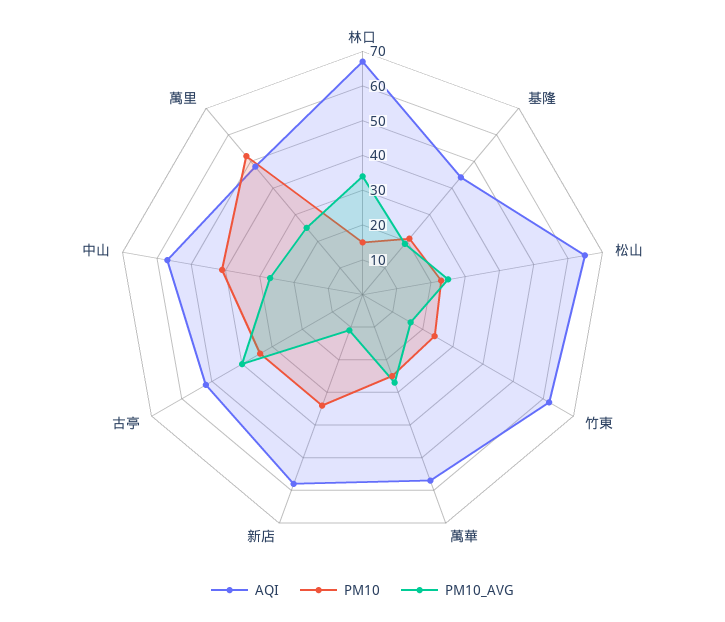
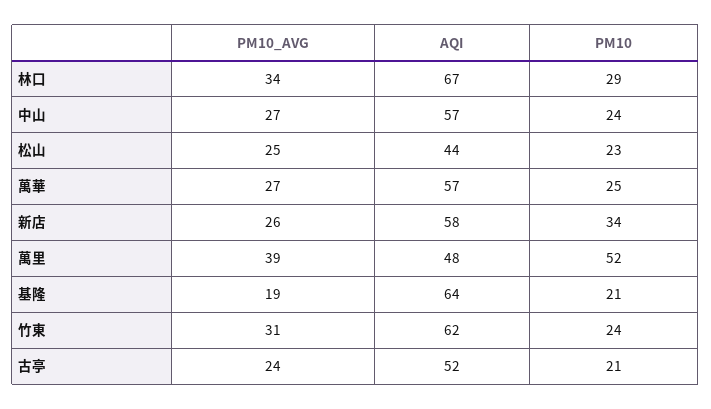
PM10, 林口: 15 -> 29
AQI, 基隆: 45 -> 64
AQI, 松山: 65 -> 44
PM10_AVG, 竹東: 15 -> 31
PM10_AVG, 新店: 10 -> 26
PM10, 古亭: 35 -> 21
PM10_AVG, 古亭: 40 -> 24
PM10, 中山: 40 -> 24
PM10_AVG, 萬里: 25 -> 39

